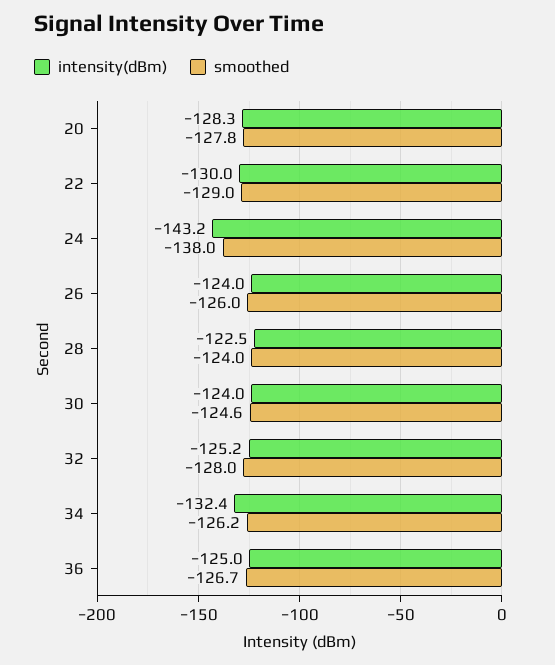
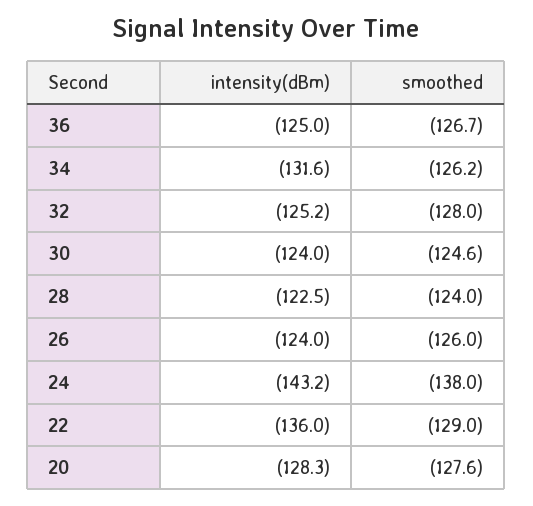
smoothed, 20: -127.8 -> -127.6
intensity(dBm), 22: -130 -> -136
intensity(dBm), 34: -132.4 -> -131.6

